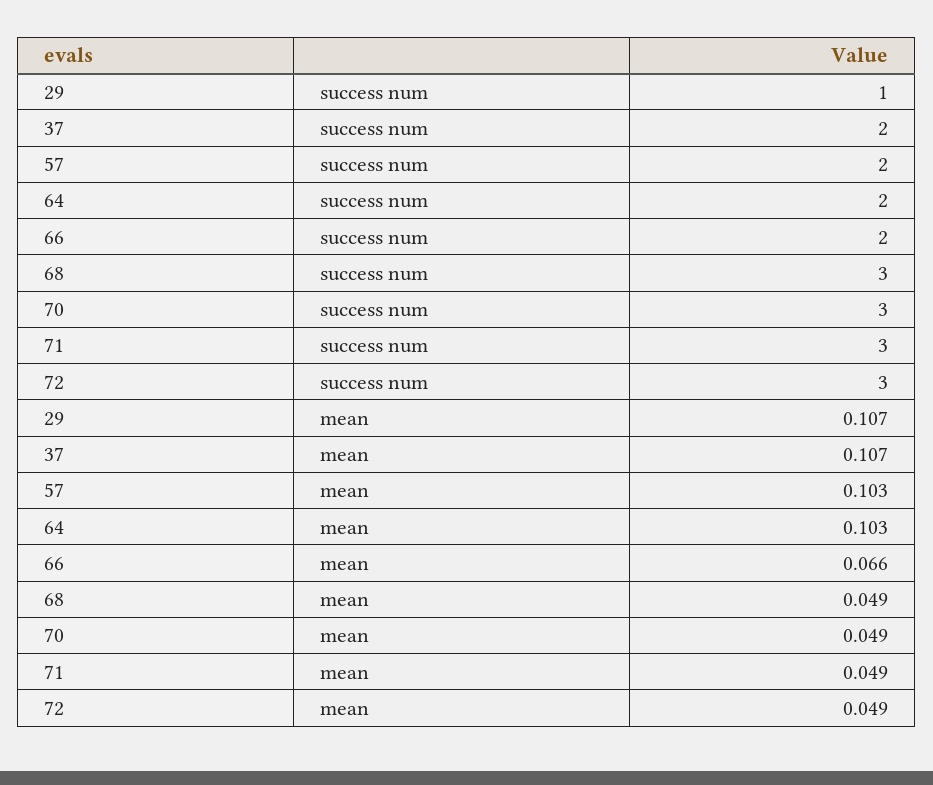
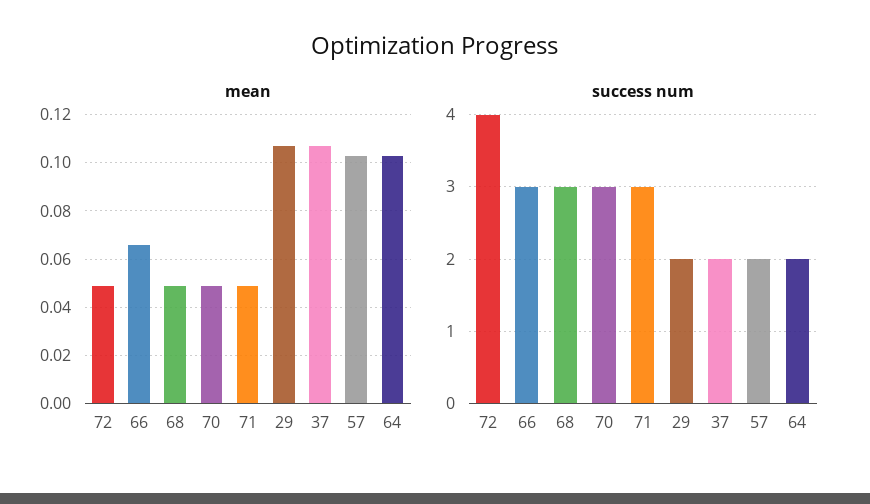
success num, 29: 1 -> 2
success num, 66: 2 -> 3
success num, 72: 3 -> 4

